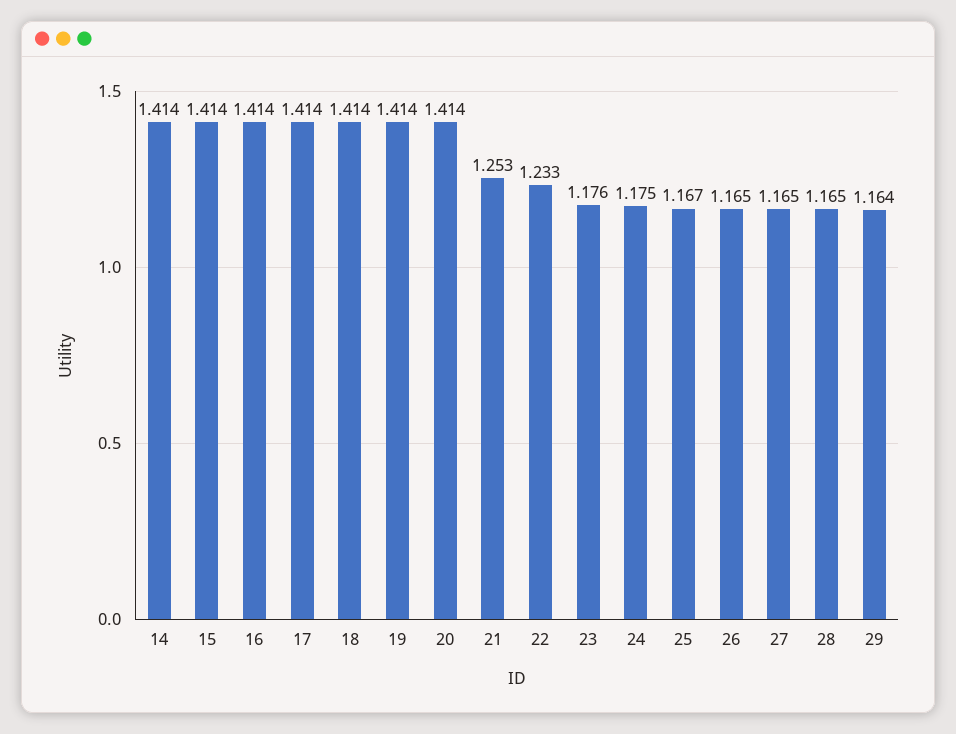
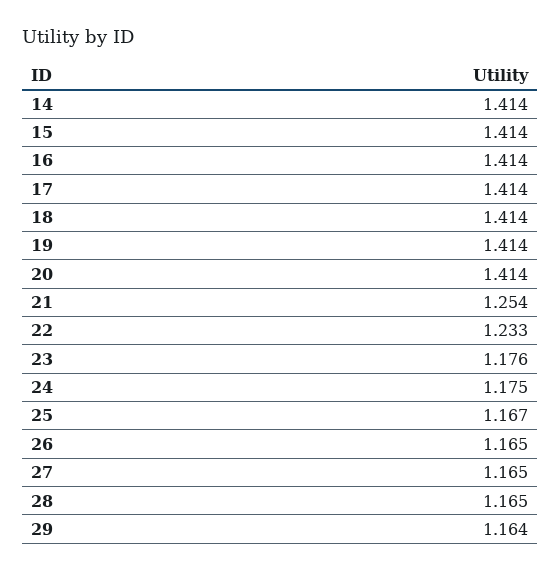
21: 1.253 -> 1.254

